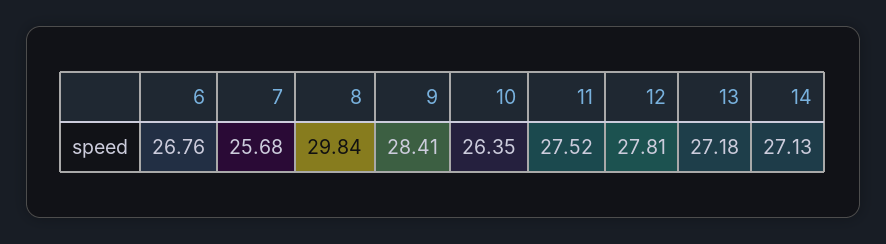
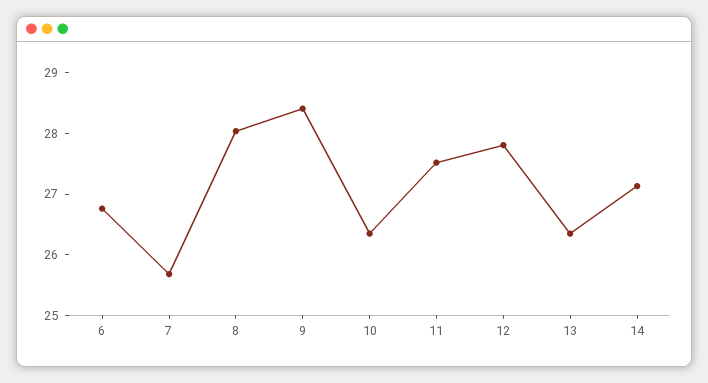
8: 29.84 -> 28
13: 27.18 -> 26.4

